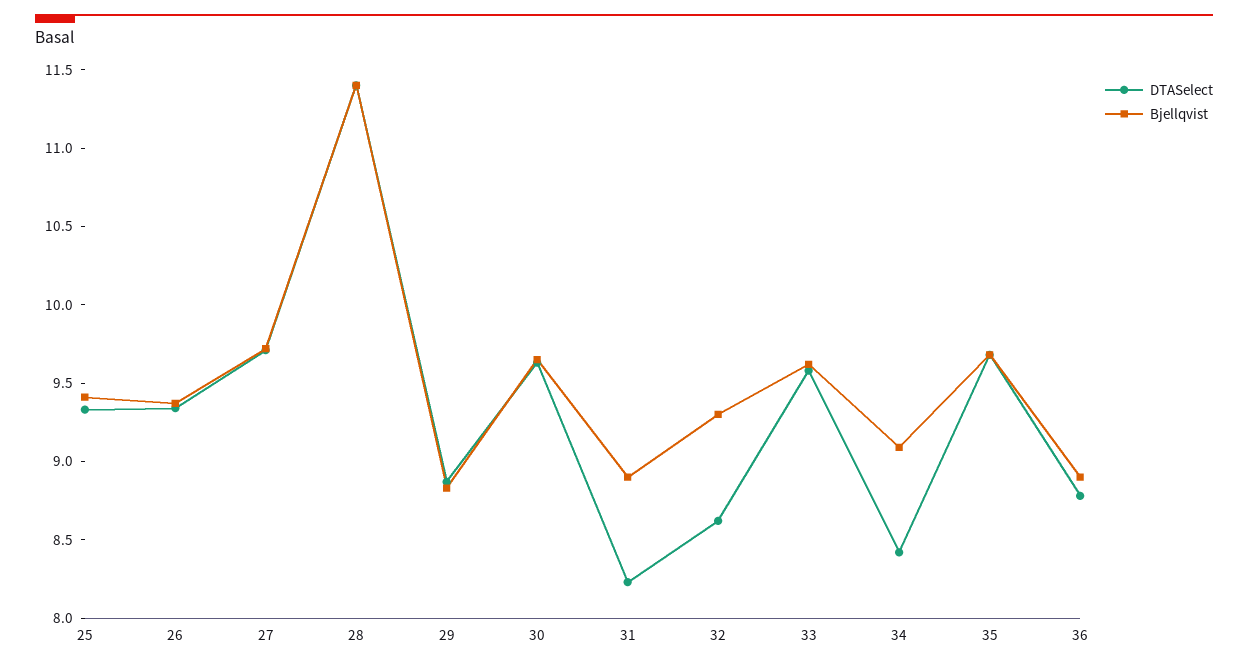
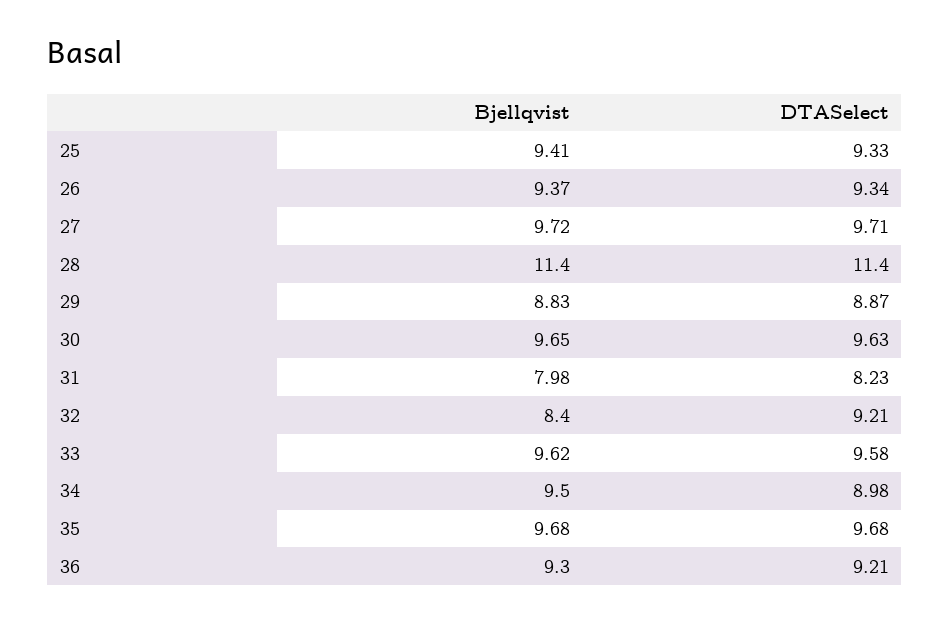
Bjellqvist, 31: 8.9 -> 7.98
DTASelect, 32: 8.6 -> 9.21
Bjellqvist, 32: 9.3 -> 8.4
DTASelect, 34: 8.4 -> 8.98
Bjellqvist, 34: 9.1 -> 9.5
DTASelect, 36: 8.8 -> 9.21
Bjellqvist, 36: 8.9 -> 9.3

